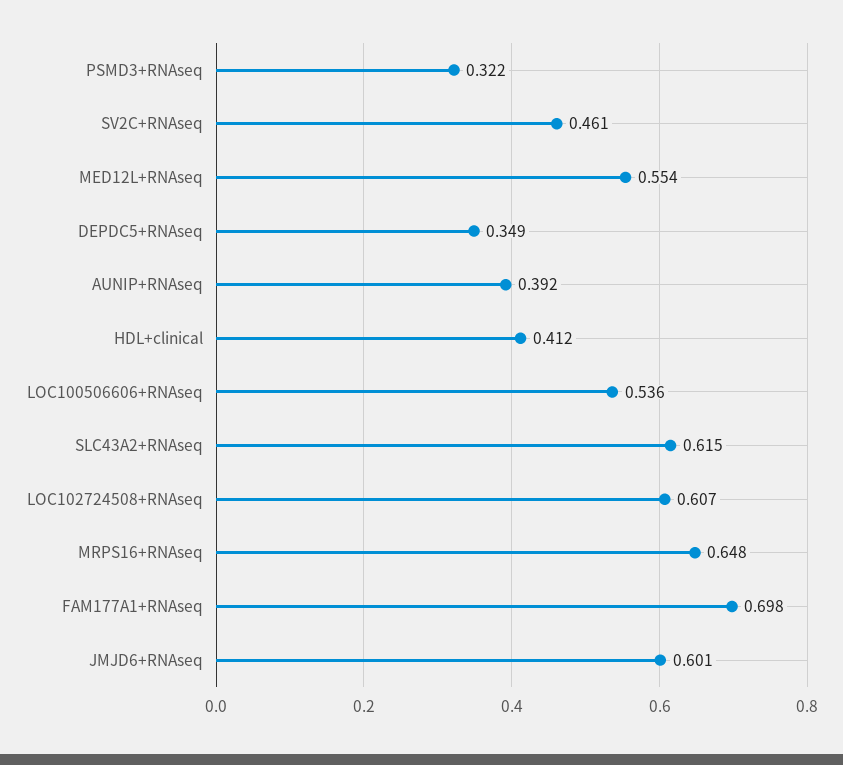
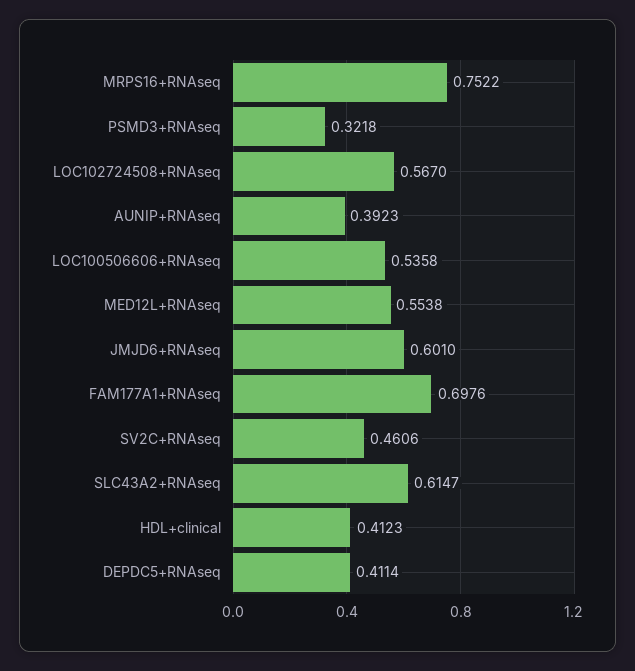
DEPDC5+RNAseq: 0.349 -> 0.4114
LOC102724508+RNAseq: 0.607 -> 0.567
MRPS16+RNAseq: 0.648 -> 0.7522

